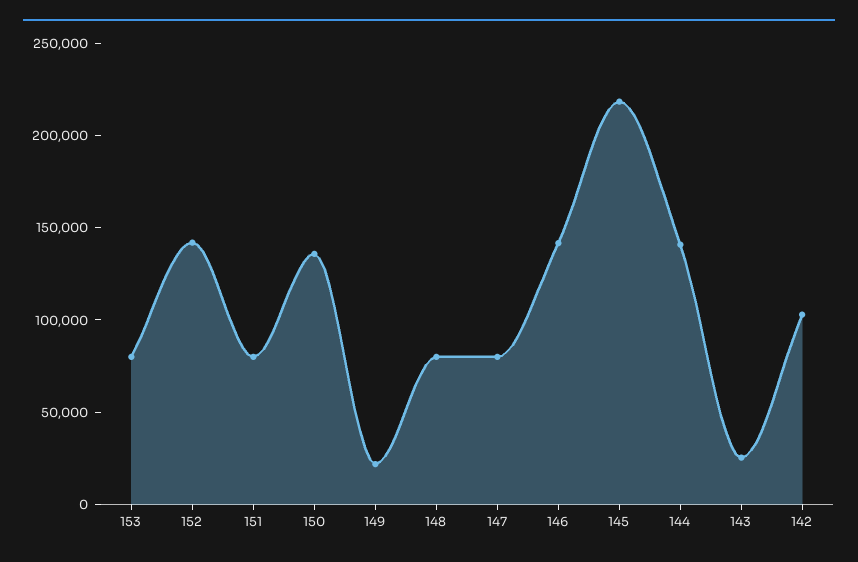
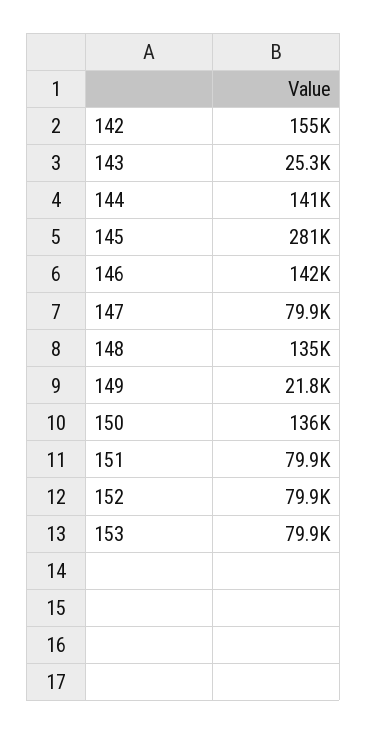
152: 140000 -> 79900
148: 80000 -> 135000
145: 220000 -> 281000
142: 100000 -> 155000

